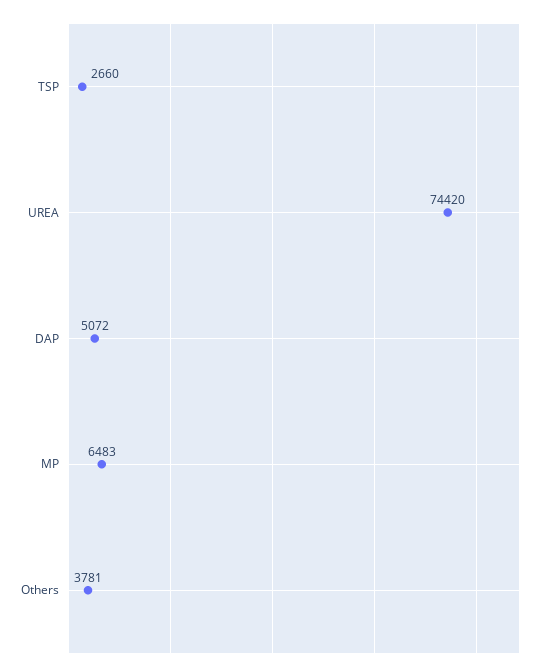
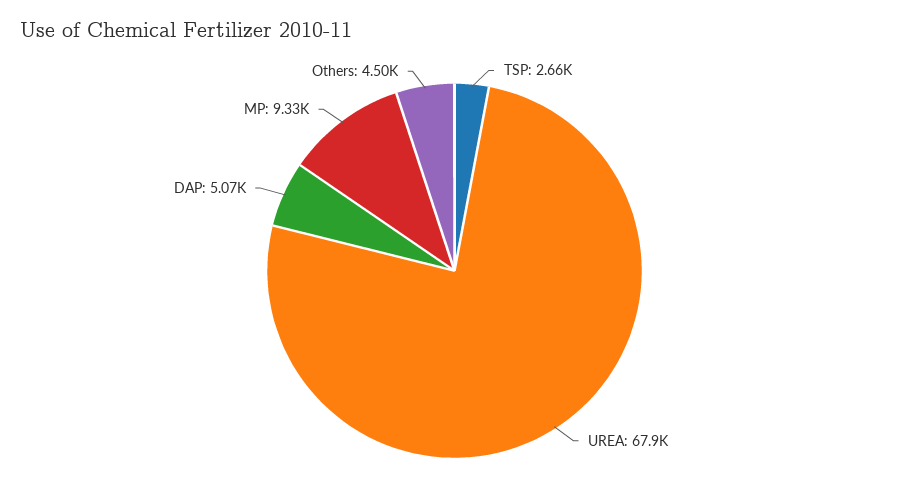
UREA: 74420 -> 67900
MP: 6483 -> 9330
Others: 3781 -> 4500

